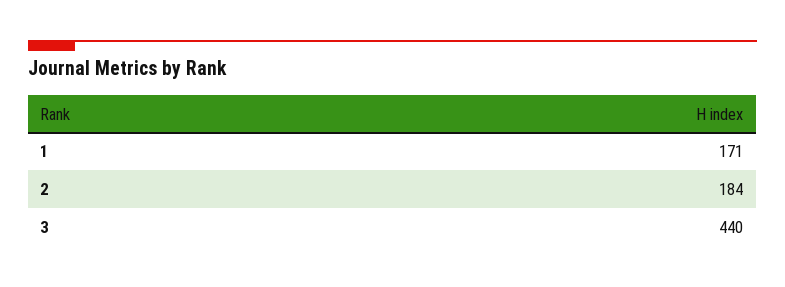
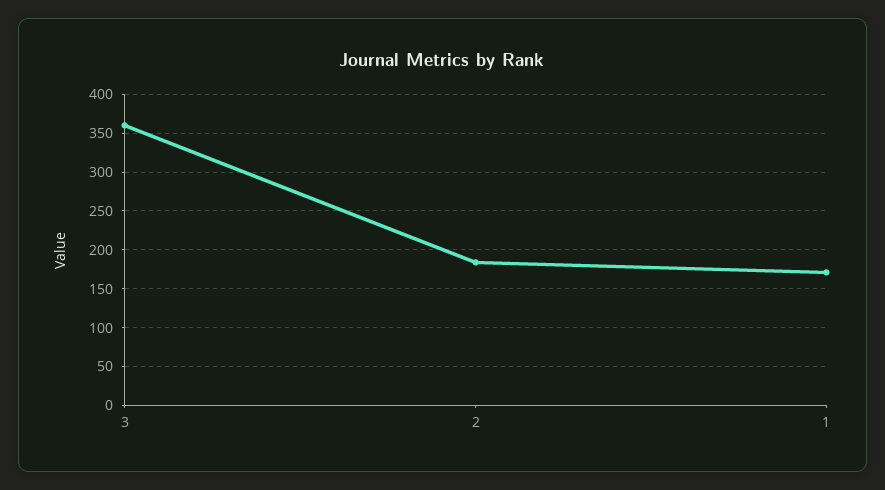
3: 440 -> 360

